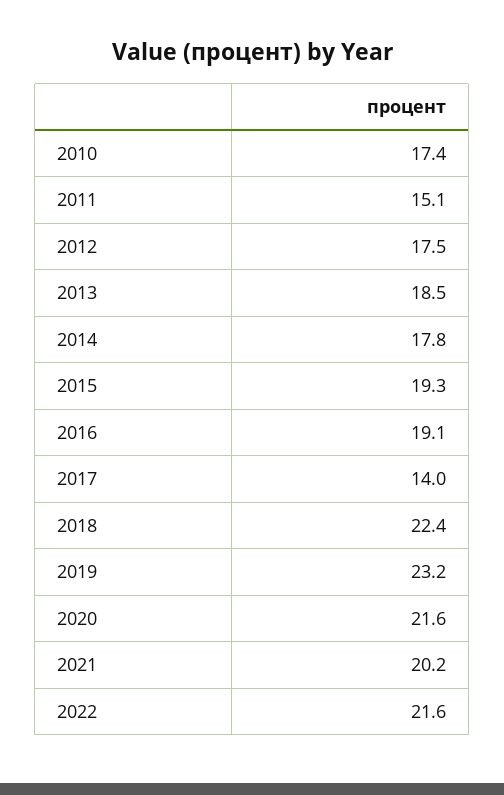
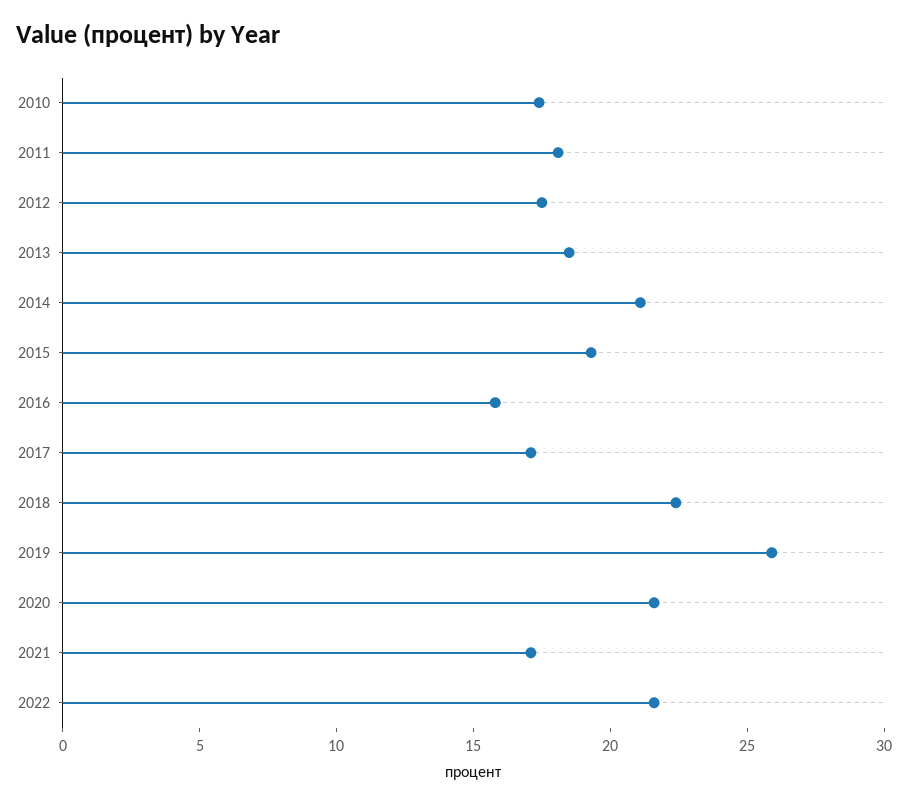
2011: 15.1 -> 18
2014: 17.8 -> 21
2016: 19.1 -> 16
2017: 14 -> 17
2019: 23.2 -> 26
2021: 20.2 -> 17

